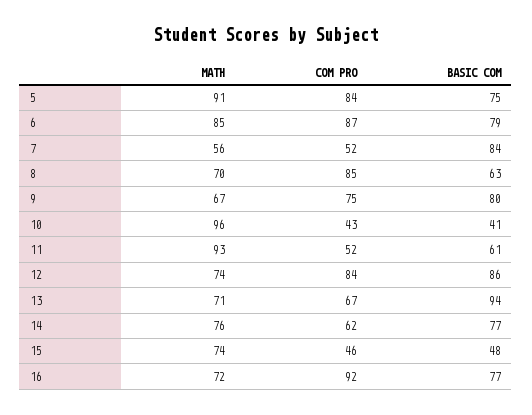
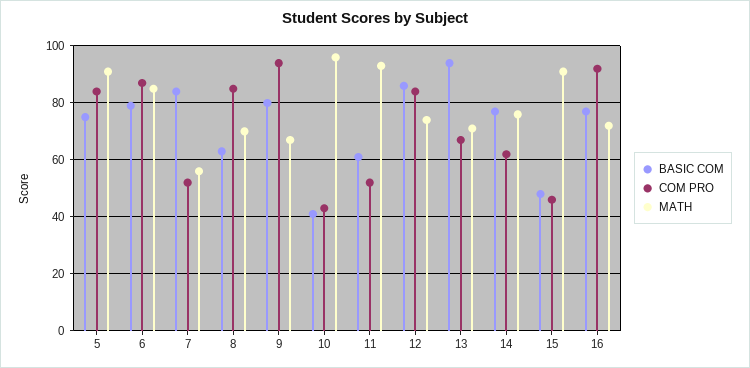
COM PRO, 9: 75 -> 95
MATH, 15: 74 -> 90

